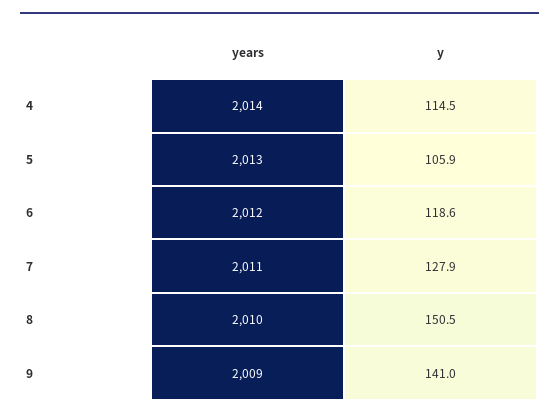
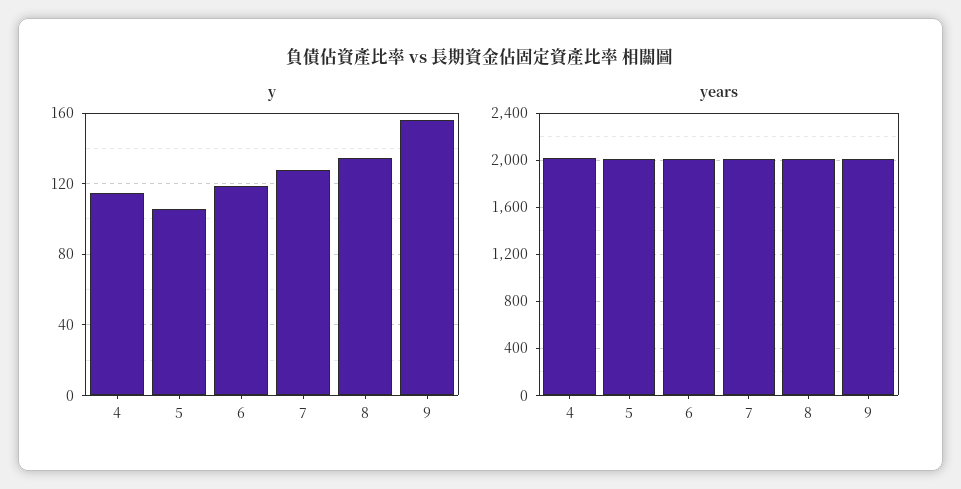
y, 8: 150.5 -> 135
y, 9: 141 -> 155

